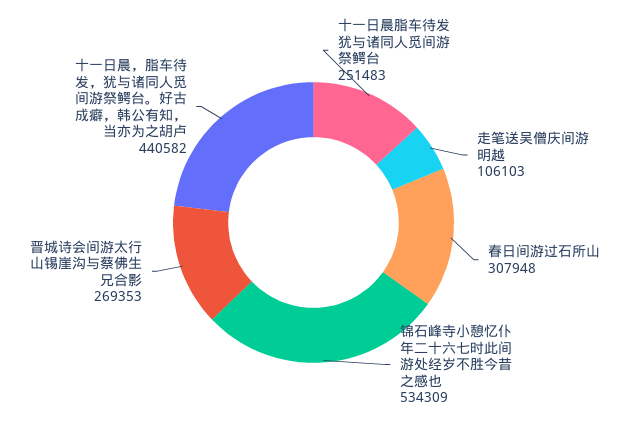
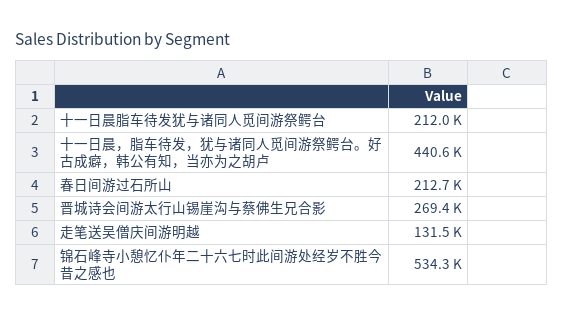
十一日晨脂车待发犹与诸同人觅间游祭鳄台: 251483 -> 212000
走笔送吴僧庆间游明越: 106103 -> 131500
春日间游过石所山: 307948 -> 212700

